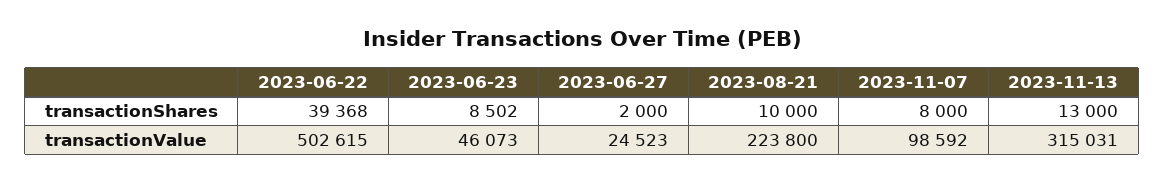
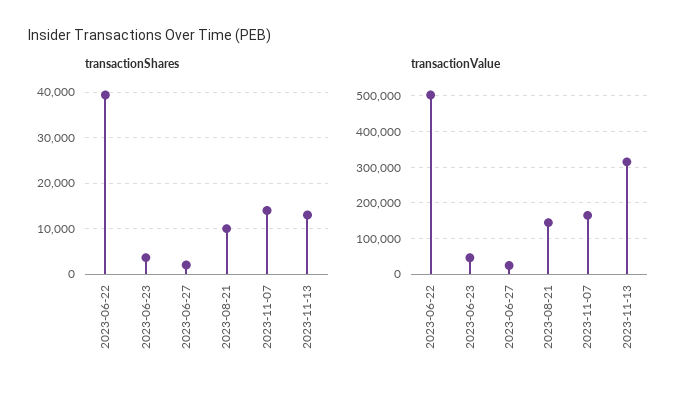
transactionShares, 2023-06-23: 8502 -> 4000
transactionShares, 2023-11-07: 8000 -> 14000
transactionValue, 2023-08-21: 223800 -> 140000
transactionValue, 2023-11-07: 98592 -> 160000

